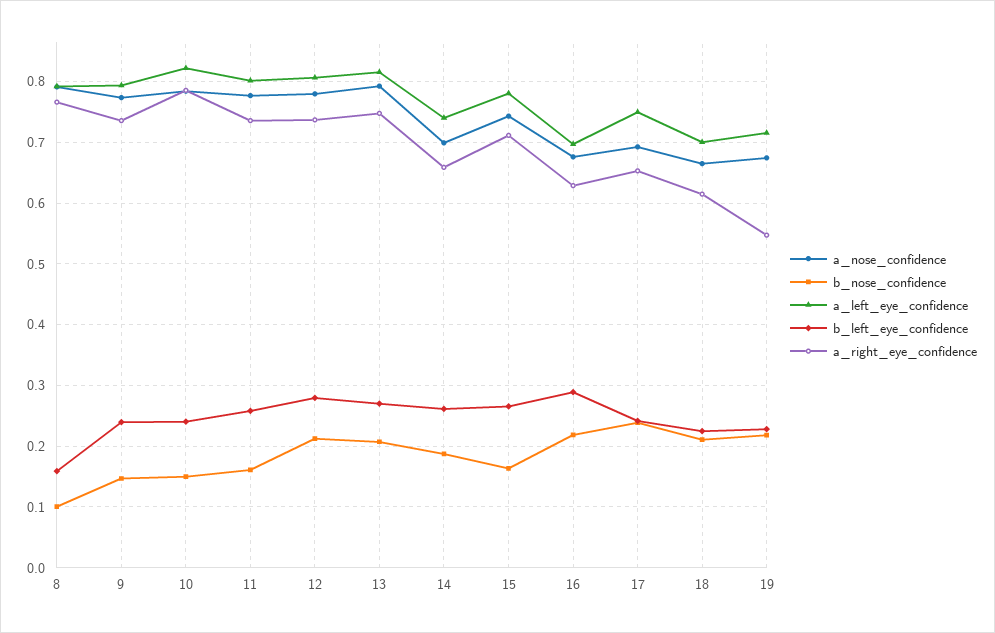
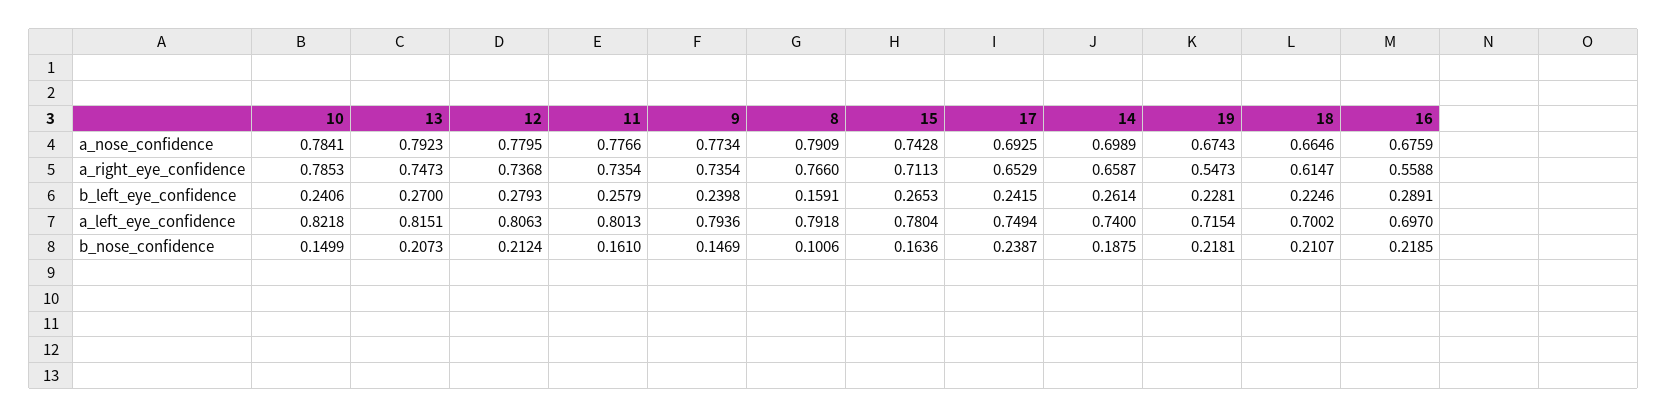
a_right_eye_confidence, 16: 0.63 -> 0.5588

